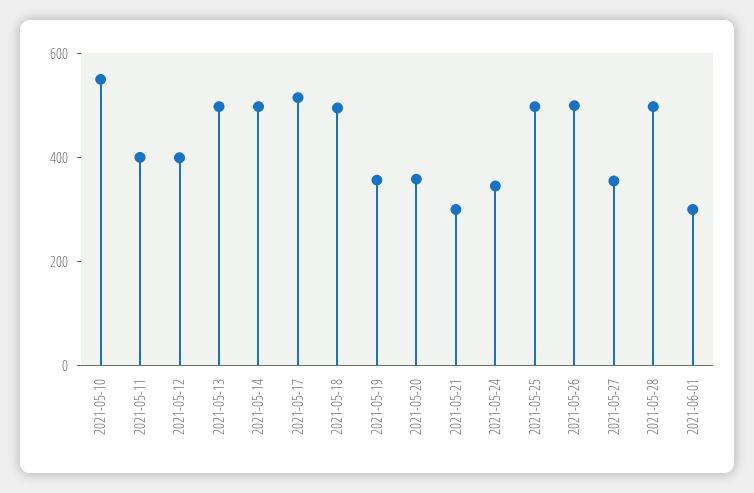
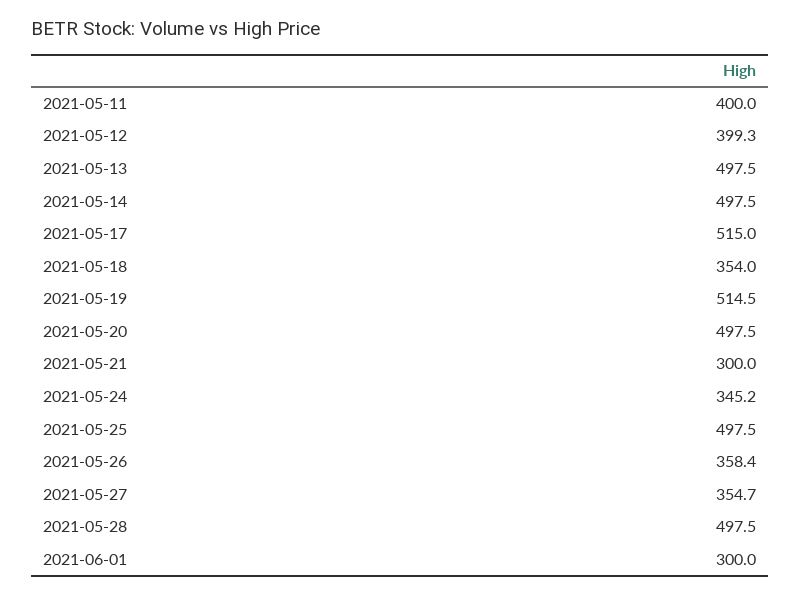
2021-05-10: 550 -> none
2021-05-18: 500 -> 354
2021-05-19: 350 -> 514.5
2021-05-20: 350 -> 497.5
2021-05-26: 500 -> 358.4

